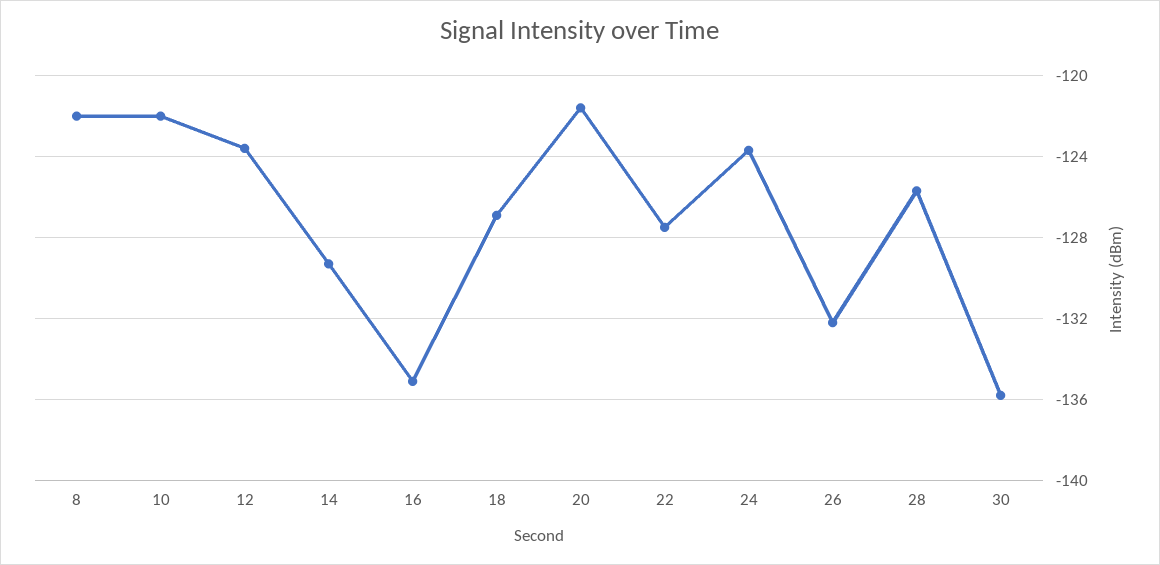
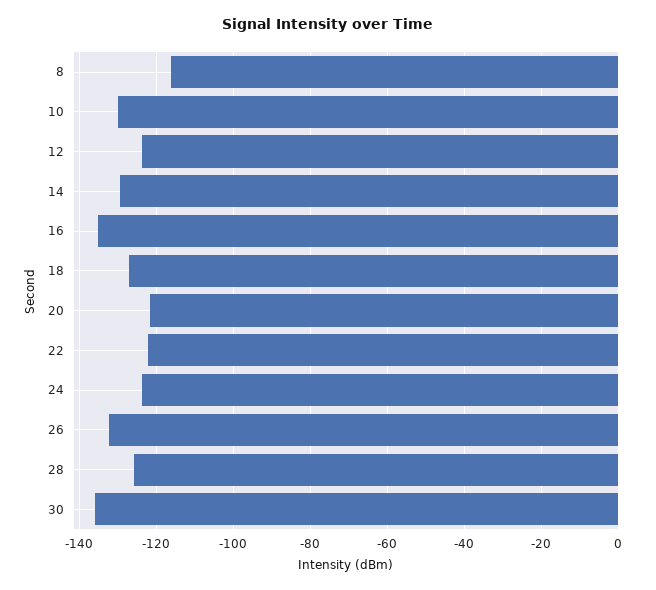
8: -122 -> -116
10: -122 -> -130
22: -127.5 -> -122

